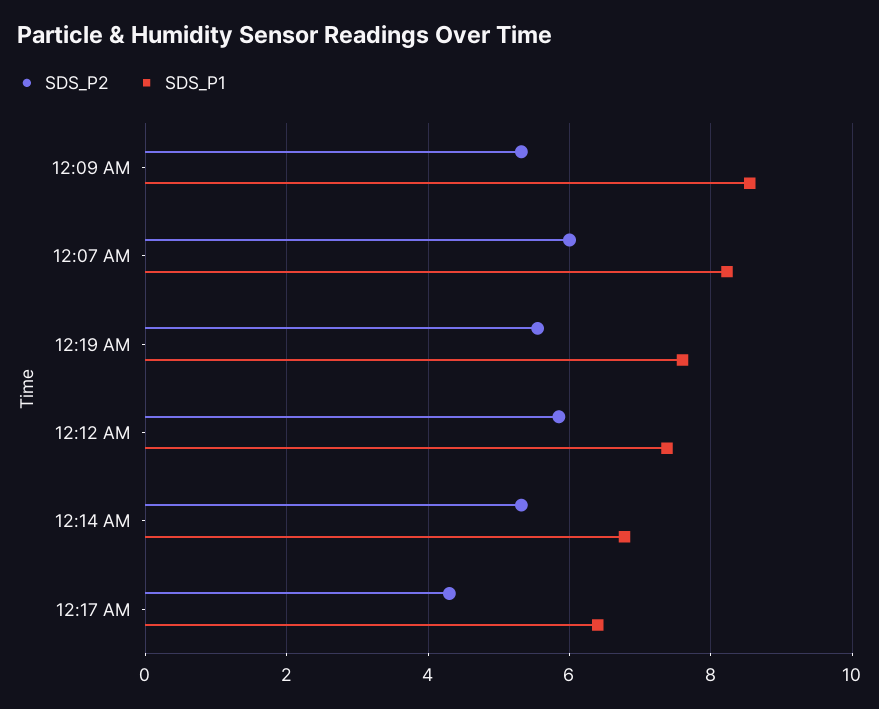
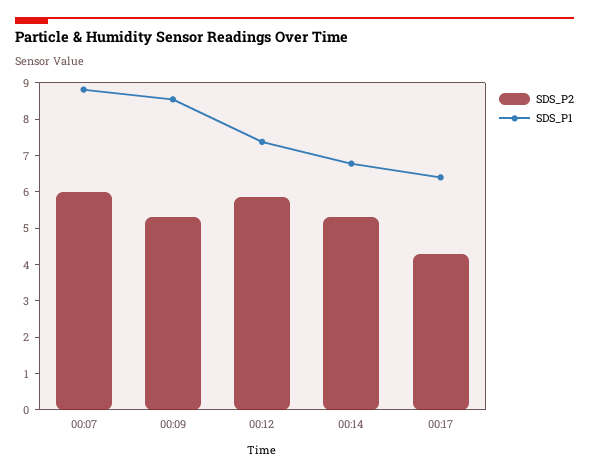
SDS_P1, 12:07 AM: 8.2 -> 8.75
SDS_P2, 12:19 AM: 5.6 -> none
SDS_P1, 12:19 AM: 7.6 -> none

